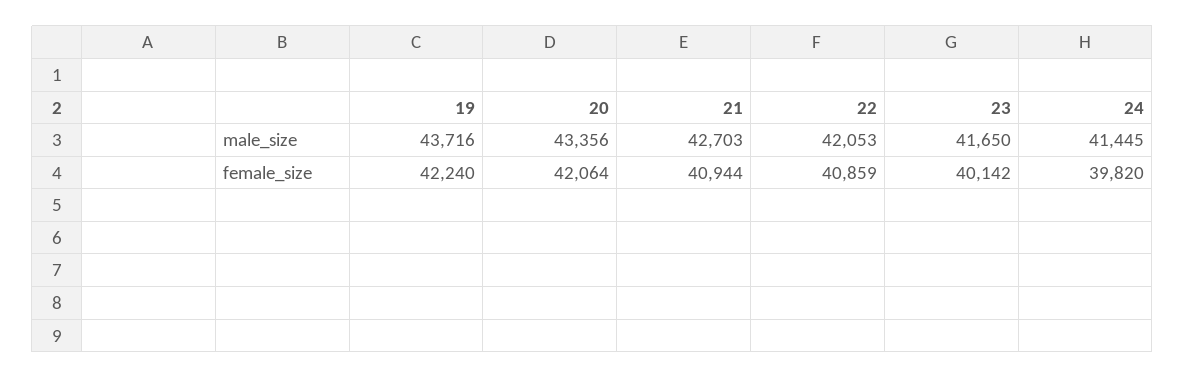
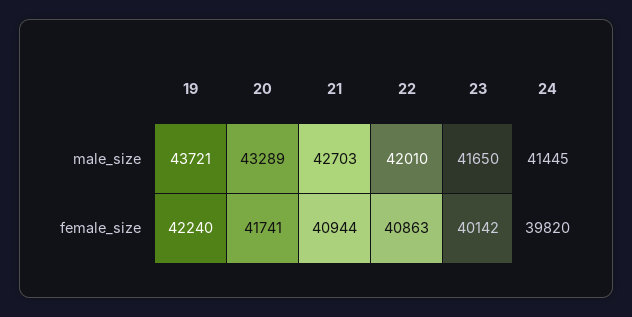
19, male_size: 43716 -> 43721
20, male_size: 43356 -> 43289
22, male_size: 42053 -> 42010
20, female_size: 42064 -> 41741
22, female_size: 40859 -> 40863

